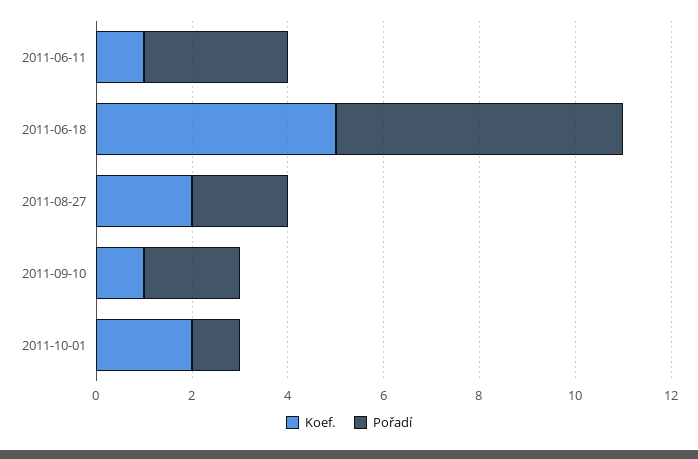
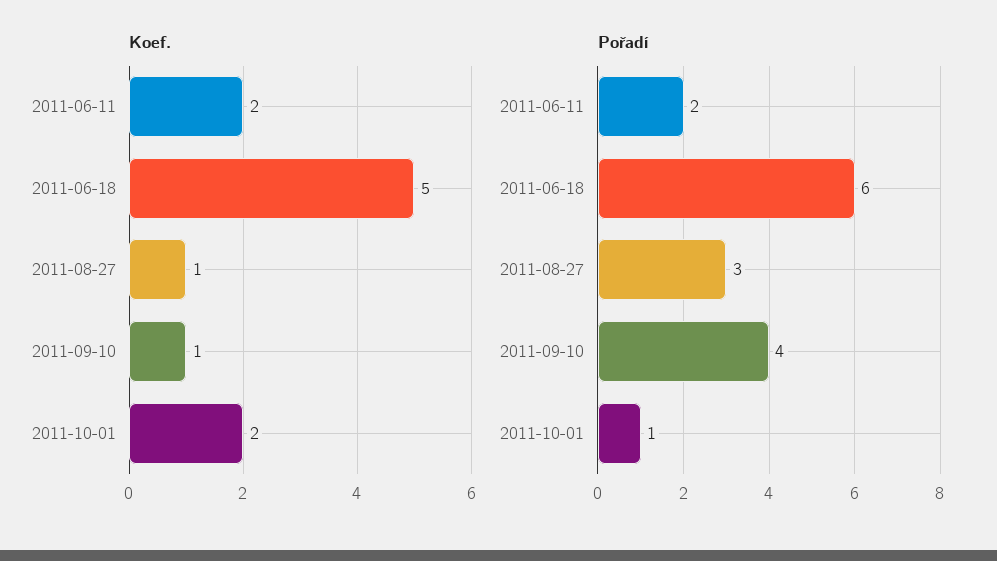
Koef., 2011-06-11: 1 -> 2
Pořadí, 2011-06-11: 3 -> 2
Koef., 2011-08-27: 2 -> 1
Pořadí, 2011-08-27: 2 -> 3
Pořadí, 2011-09-10: 2 -> 4

